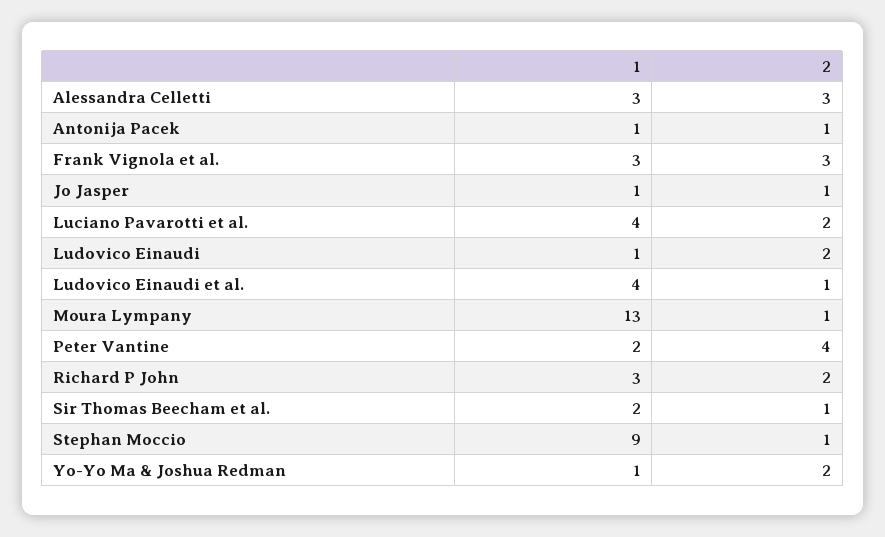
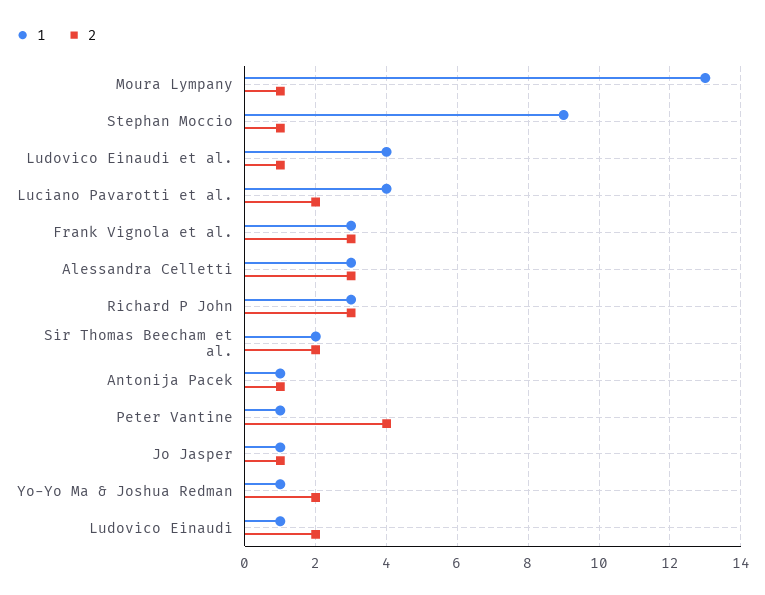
1, Peter Vantine: 2 -> 1
2, Richard P John: 2 -> 3
2, Sir Thomas Beecham et al.: 1 -> 2

